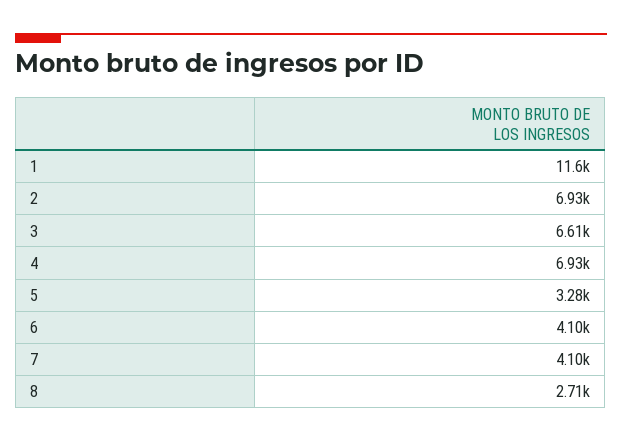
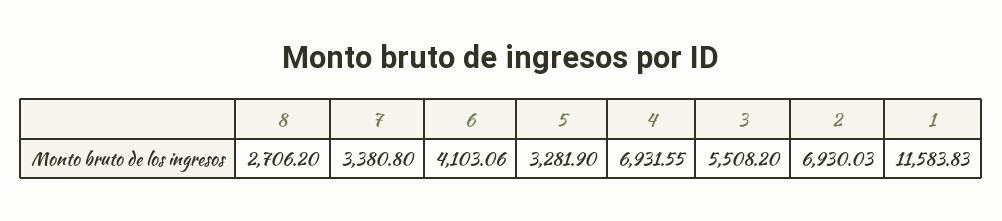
3: 6610 -> 5508.2
7: 4100 -> 3380.8

